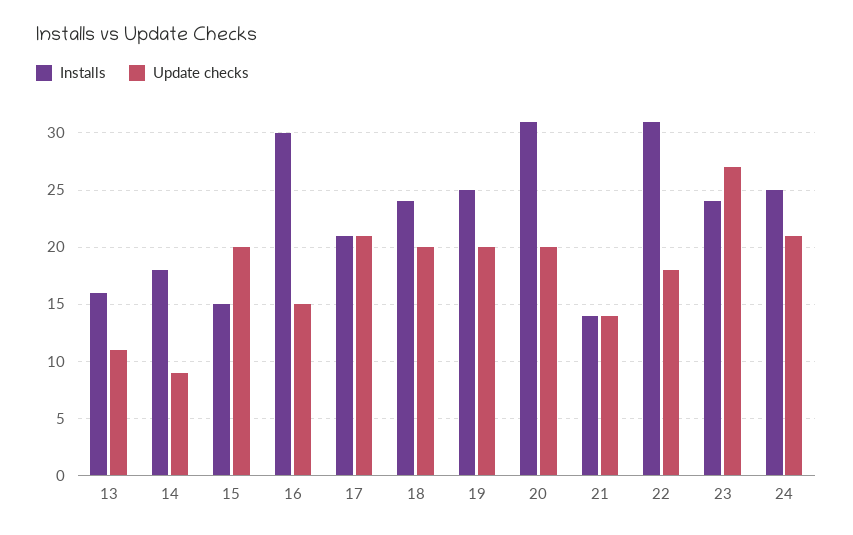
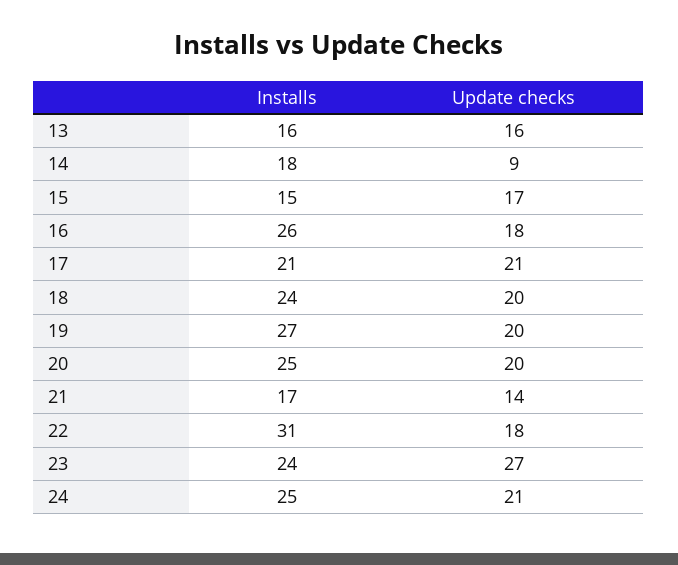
Update checks, 13: 11 -> 16
Update checks, 15: 20 -> 17
Installs, 16: 30 -> 26
Update checks, 16: 15 -> 18
Installs, 19: 25 -> 27
Installs, 20: 31 -> 25
Installs, 21: 14 -> 17

